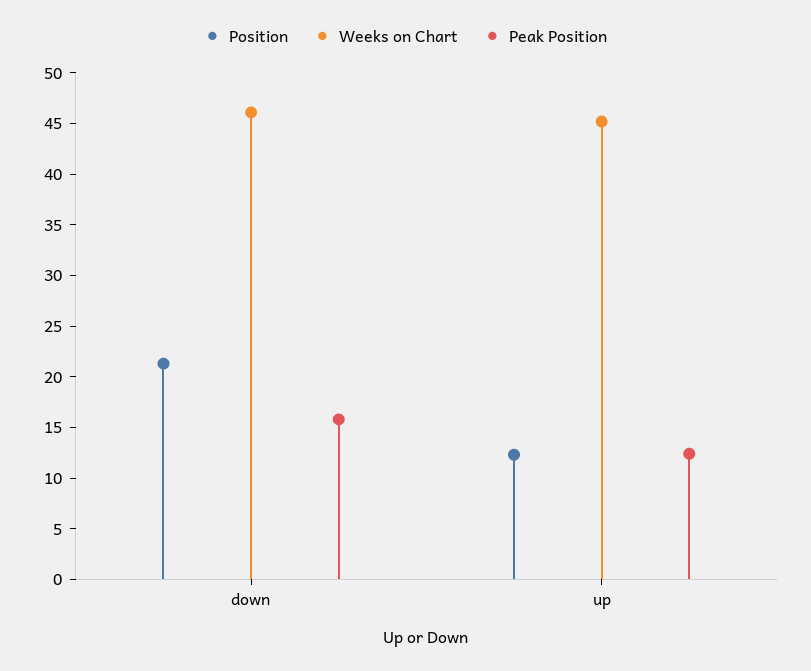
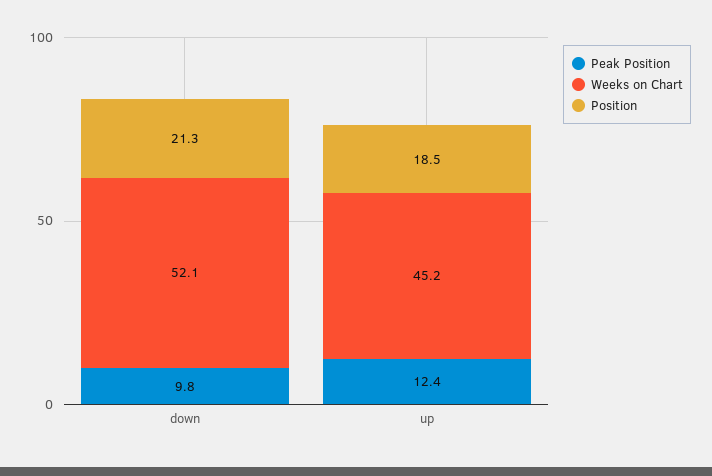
Weeks on Chart, down: 46 -> 52.1
Peak Position, down: 16 -> 9.8
Position, up: 12 -> 18.5

